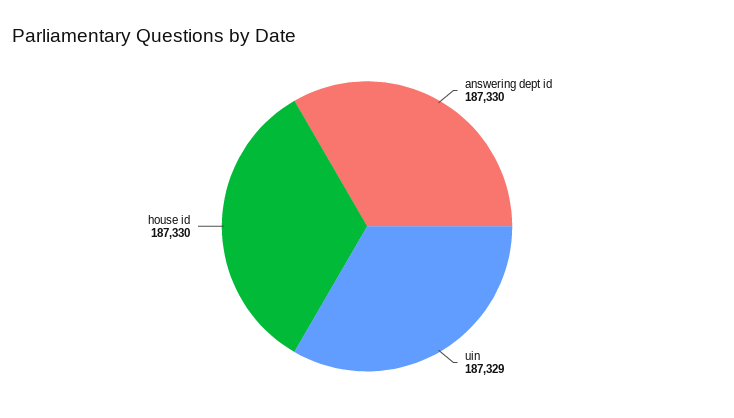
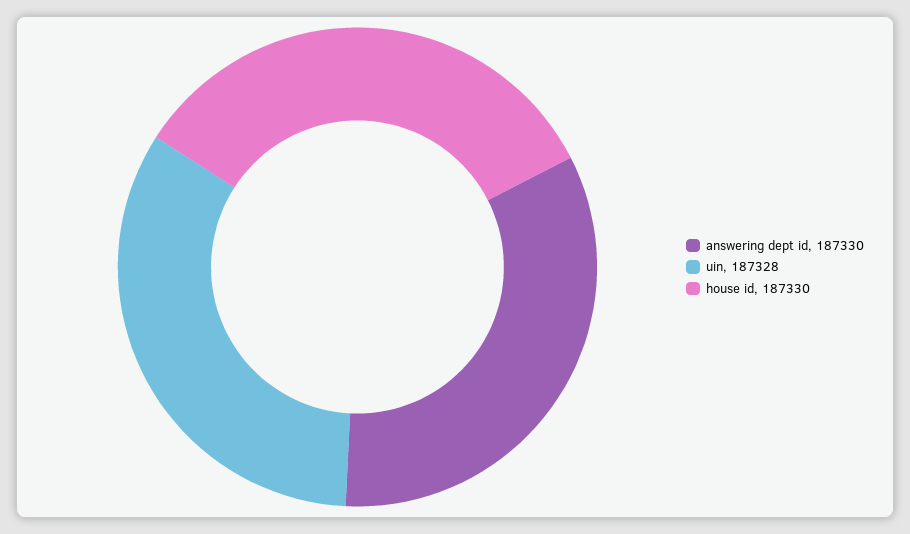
uin: 187329 -> 187328

